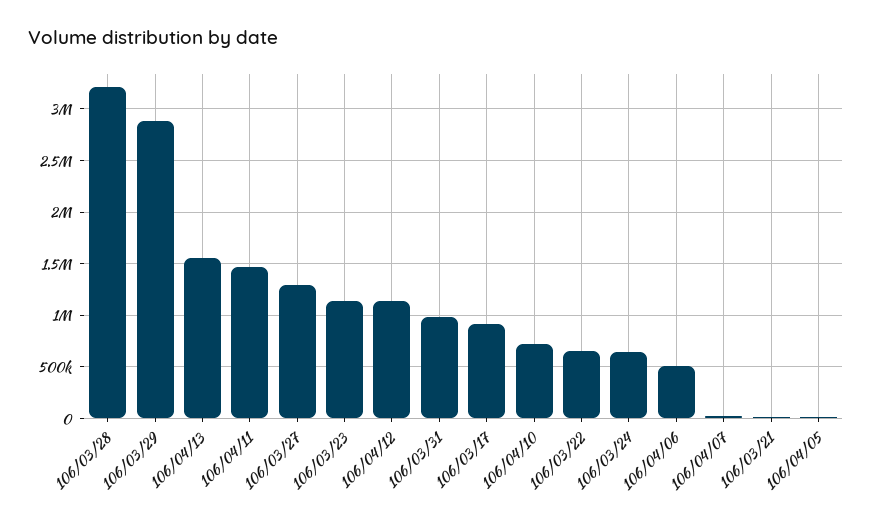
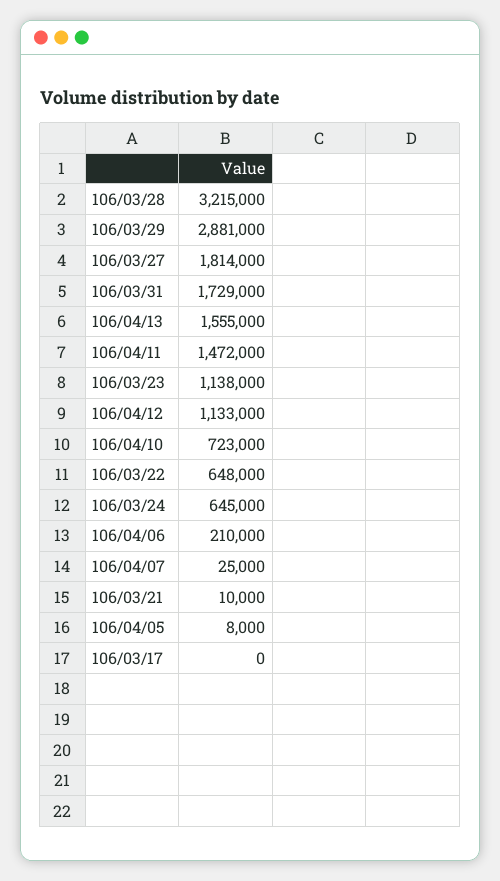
106/03/27: 1300000 -> 1814000
106/03/31: 1000000 -> 1729000
106/03/17: 900000 -> 0
106/04/06: 500000 -> 210000

